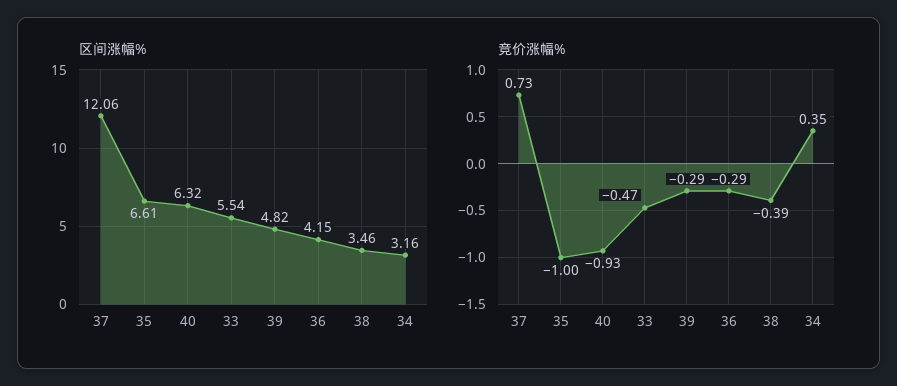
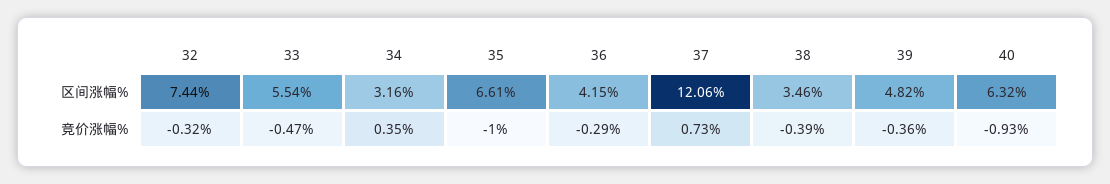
竞价涨幅%, 39: -0.29 -> -0.36
区间涨幅%, 32: none -> 7.44
竞价涨幅%, 32: none -> -0.32

